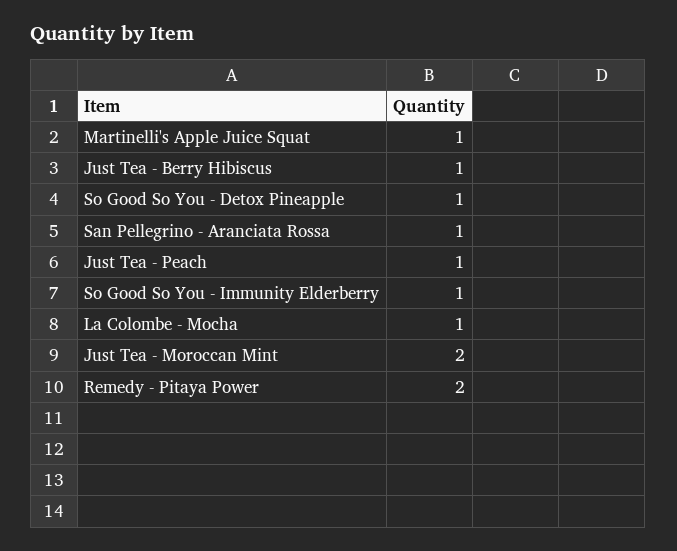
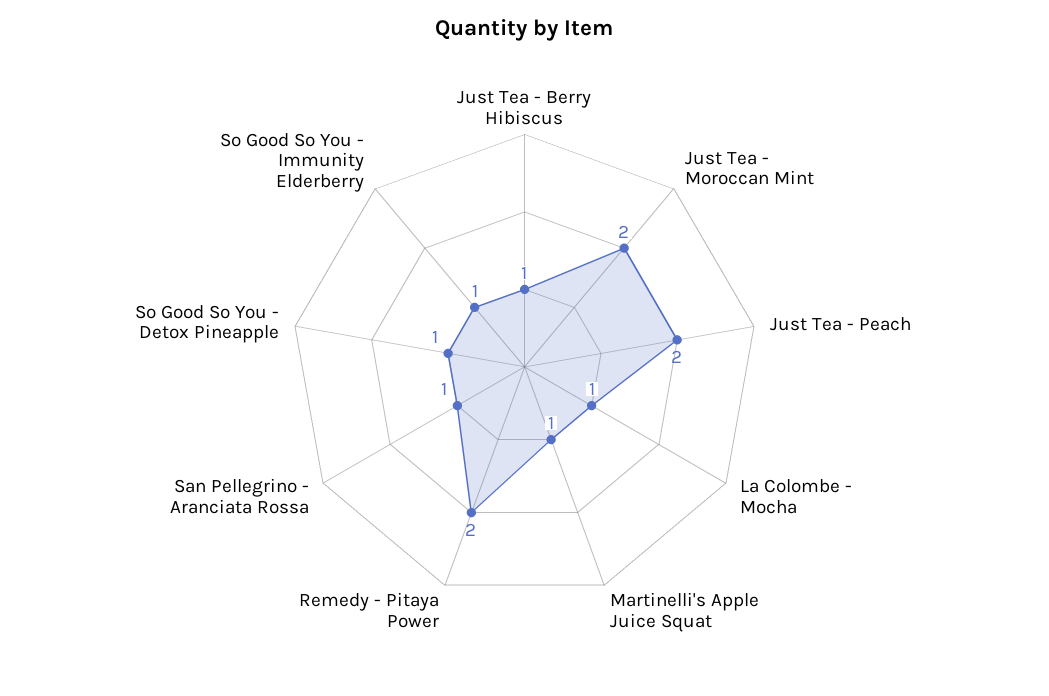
Just Tea - Peach: 1 -> 2

